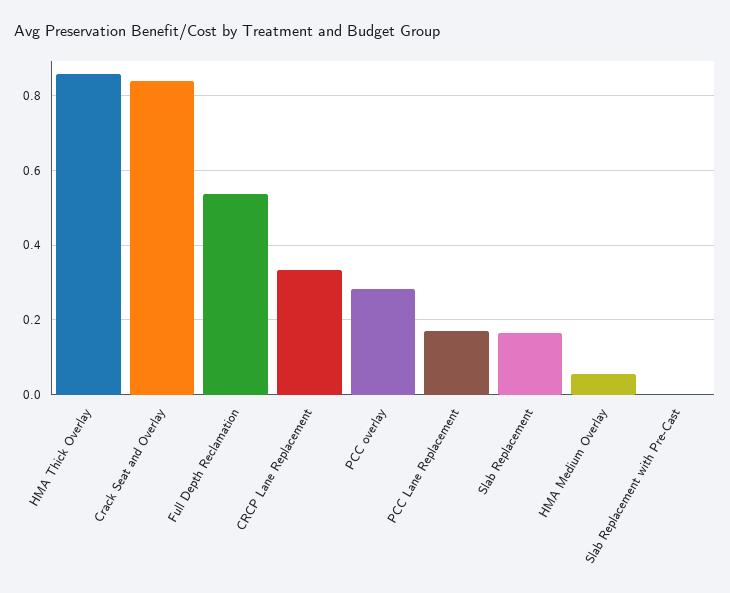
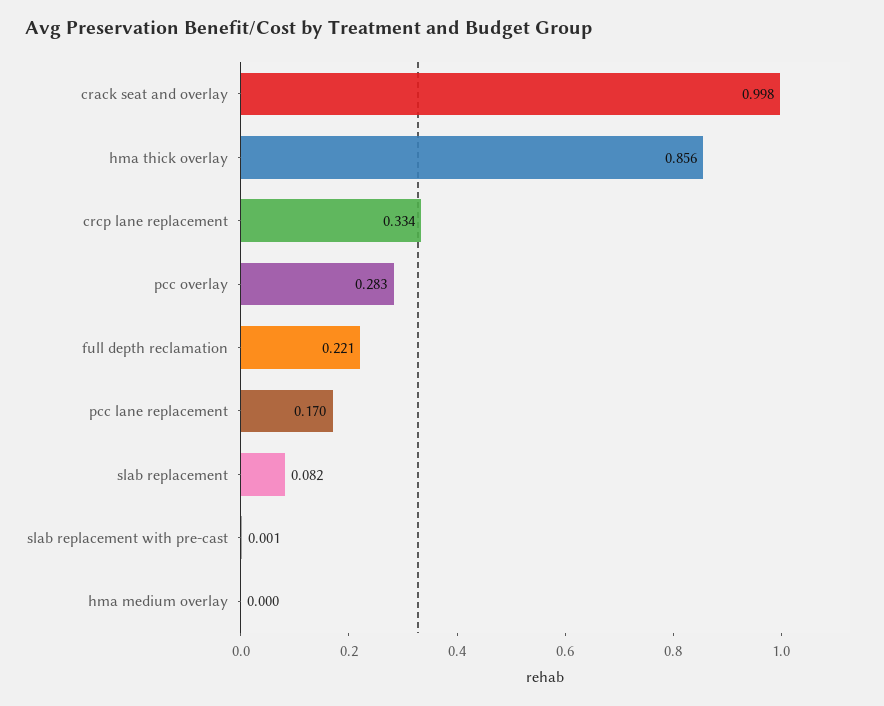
Crack Seat and Overlay: 0.84 -> 0.998
Full Depth Reclamation: 0.54 -> 0.221
Slab Replacement: 0.16 -> 0.082
HMA Medium Overlay: 0.06 -> 0

